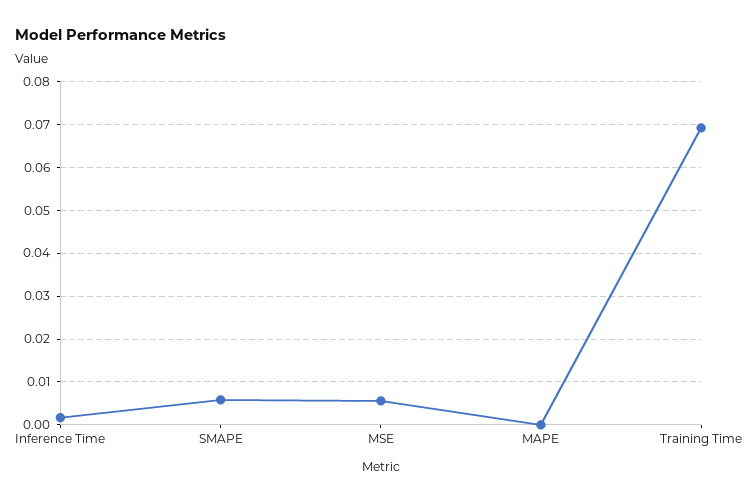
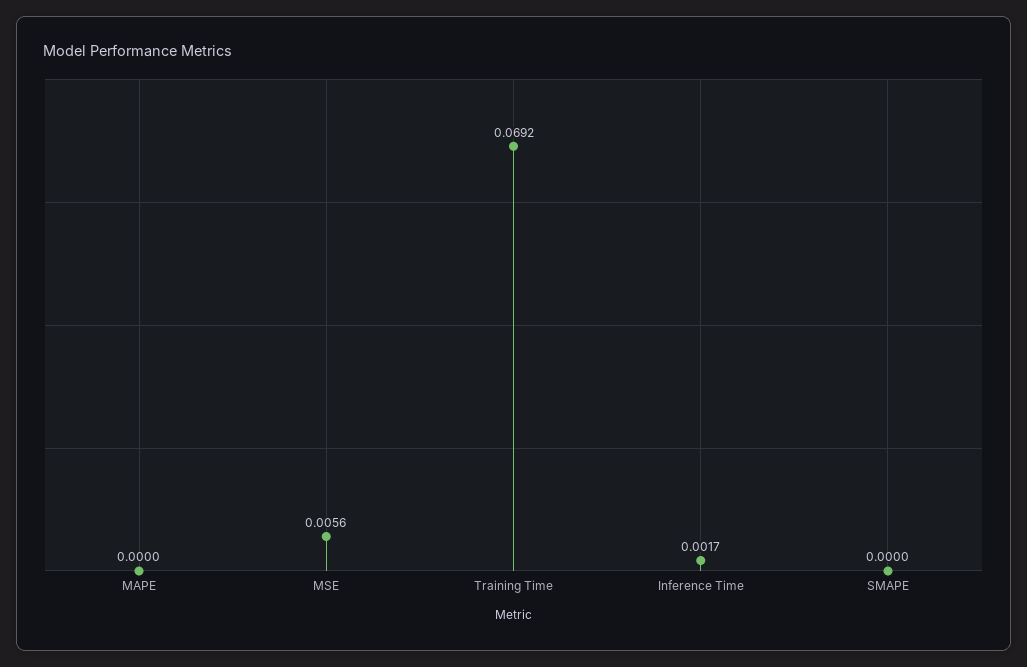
SMAPE: 0.006 -> 0

